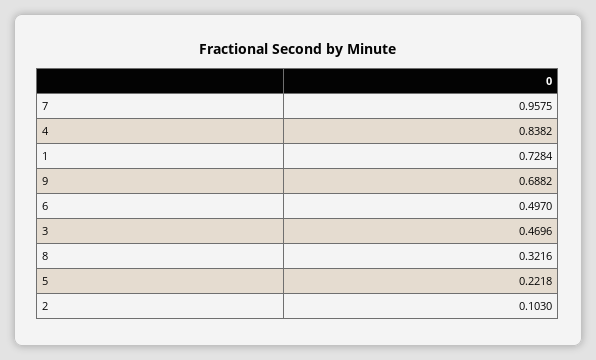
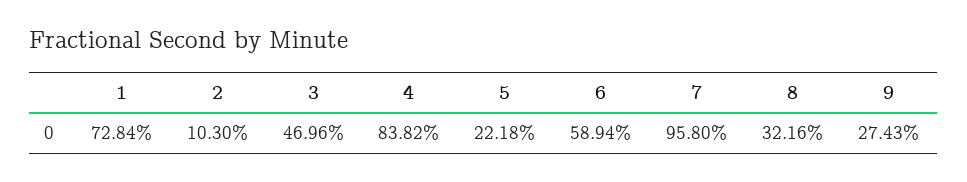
7: 0.9575 -> 0.958
9: 0.6882 -> 0.2743
6: 0.497 -> 0.5894

